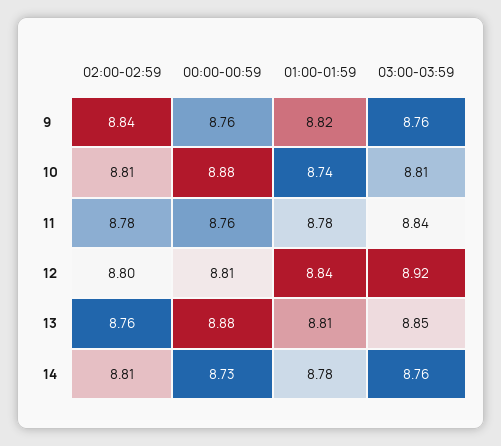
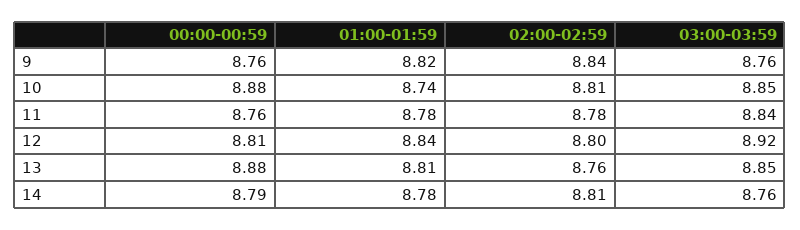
03:00-03:59, 10: 8.81 -> 8.85
00:00-00:59, 14: 8.73 -> 8.79

